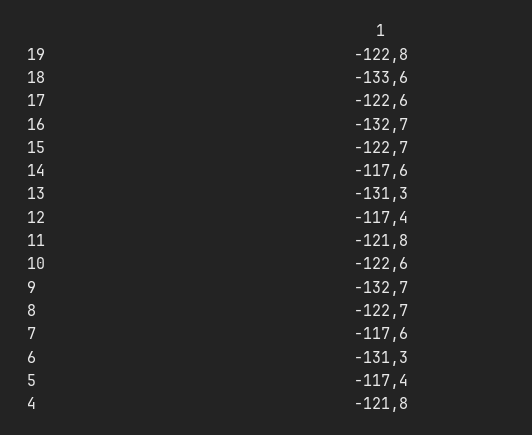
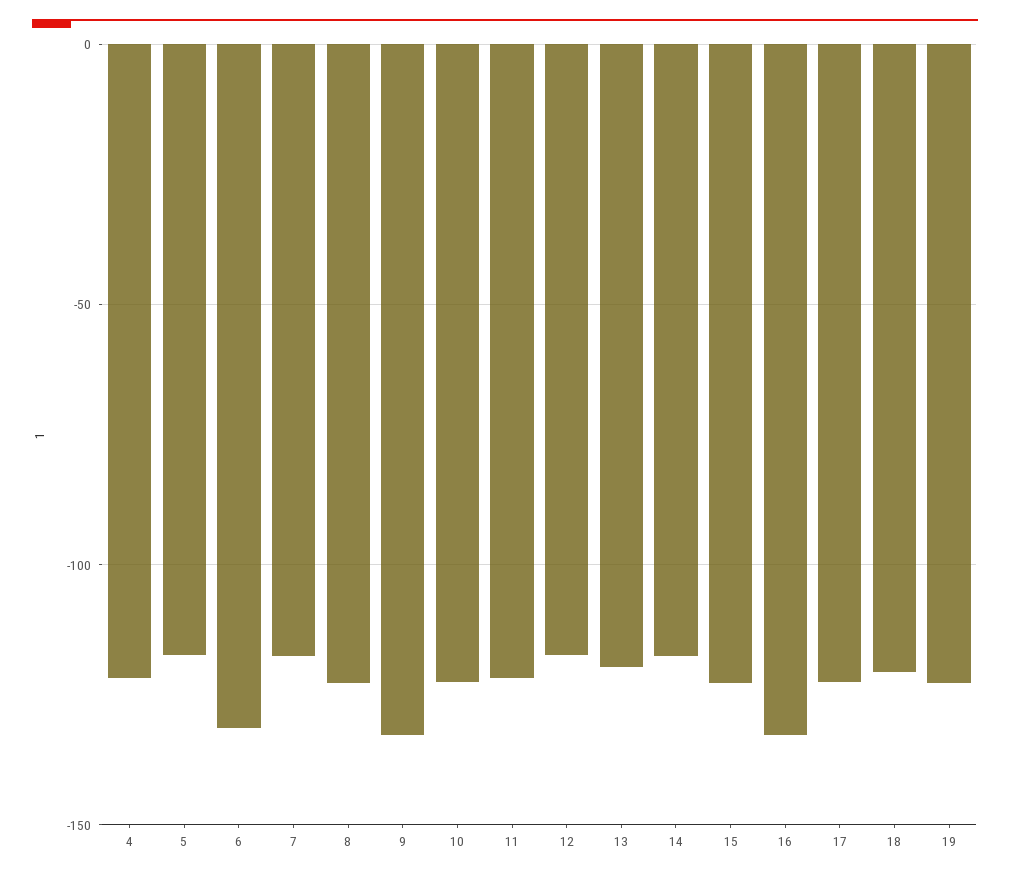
18: -133.6 -> -120
13: -131.3 -> -120

